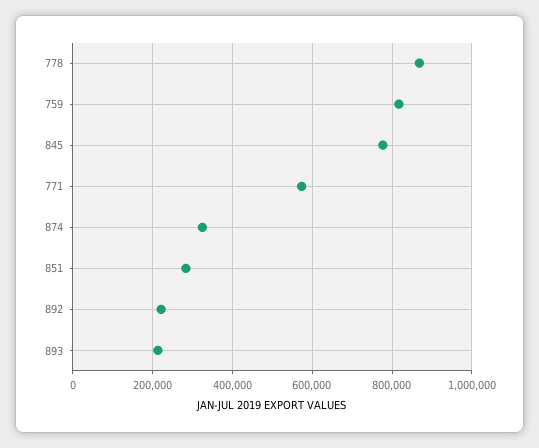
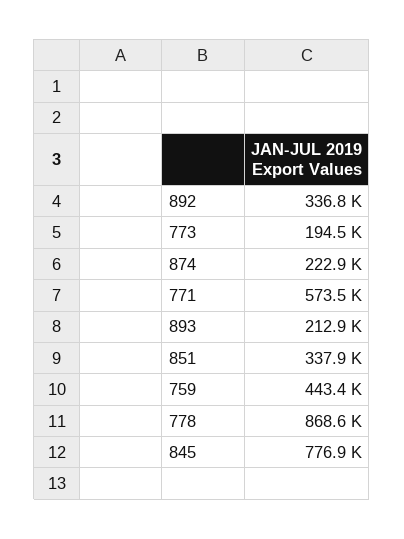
759: 820000 -> 443400
874: 320000 -> 222900
851: 280000 -> 337900
892: 220000 -> 336800
773: none -> 194500

